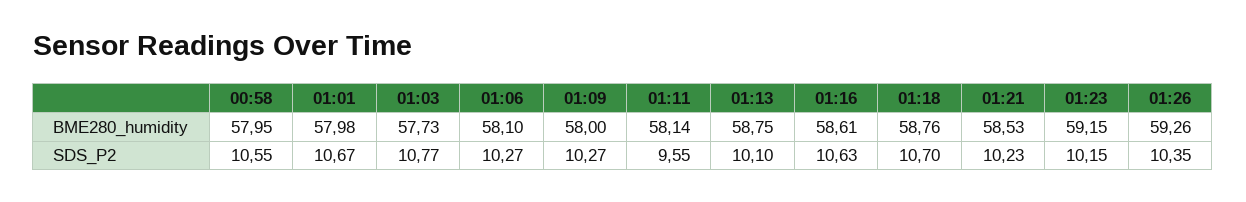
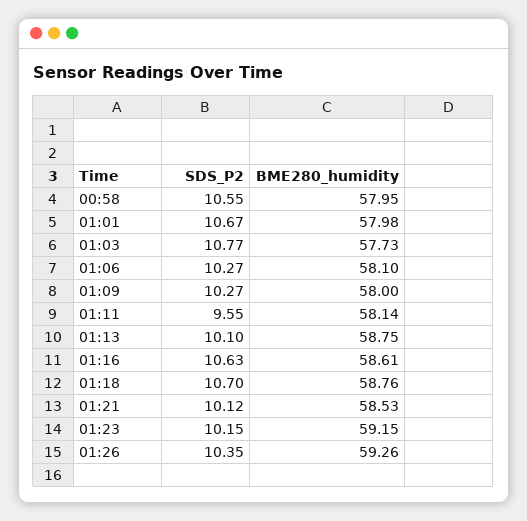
01:21, SDS_P2: 10.23 -> 10.12

